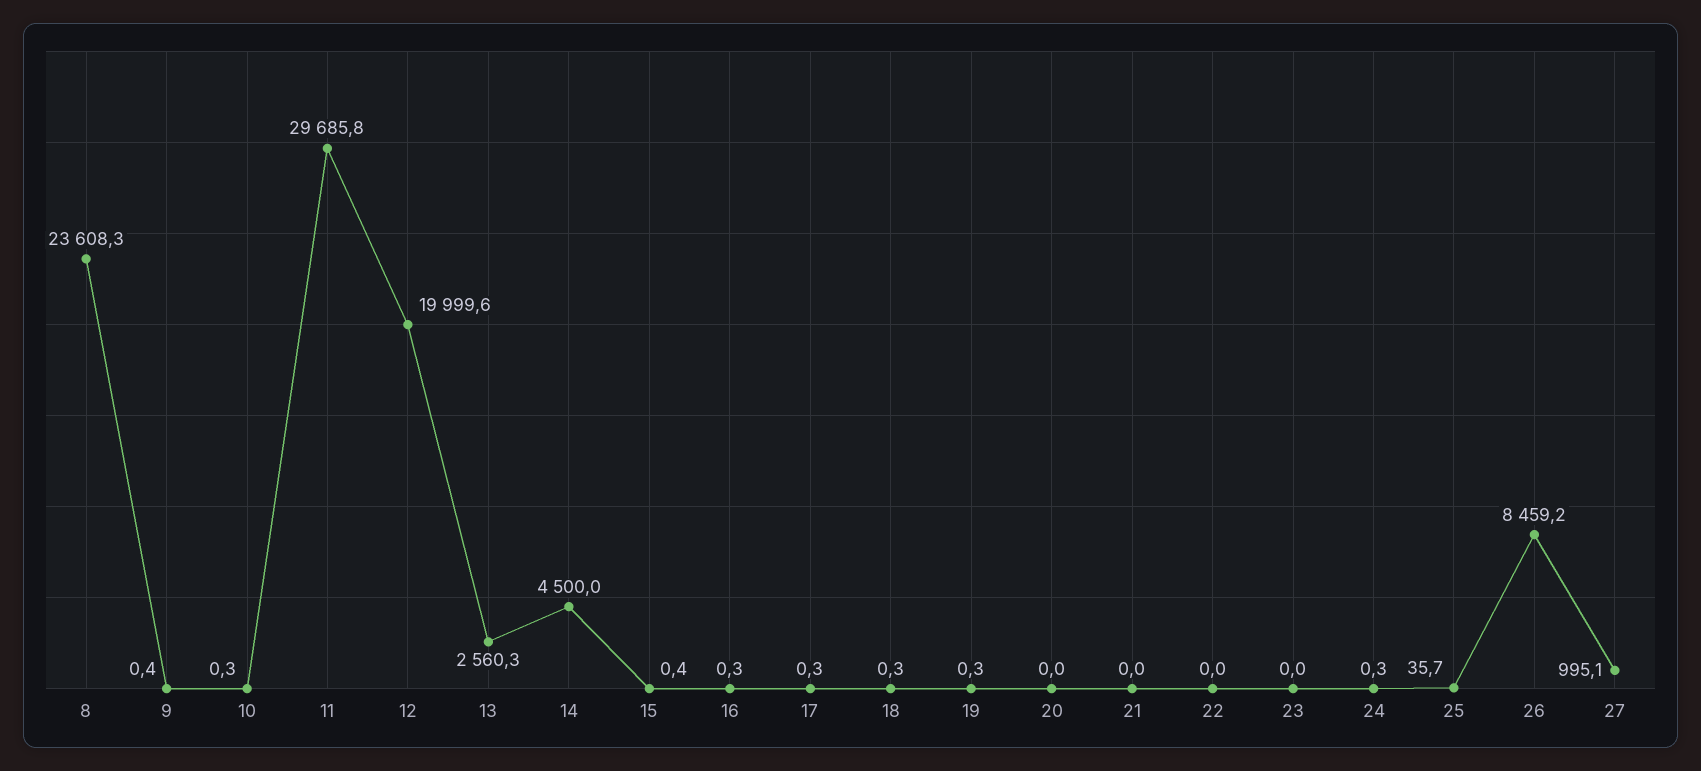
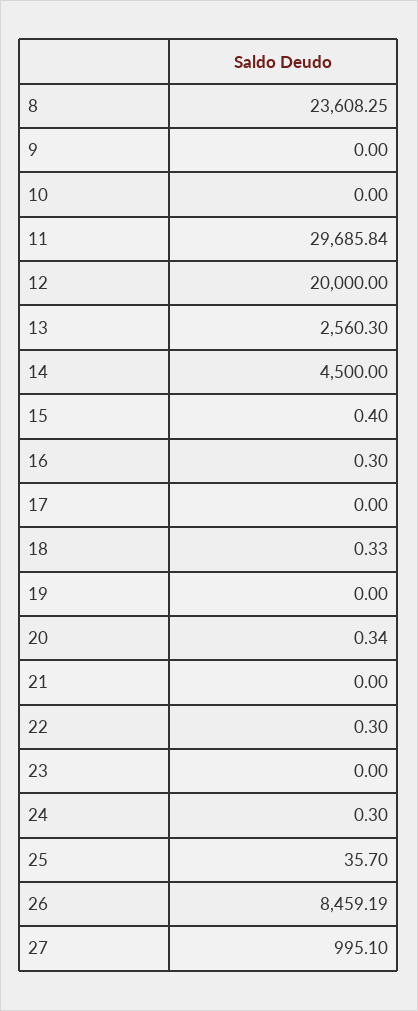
9: 0.4 -> 0
10: 0.3 -> 0
12: 19999.6 -> 20000
17: 0.3 -> 0
19: 0.3 -> 0
20: 0 -> 0.34
22: 0 -> 0.3

